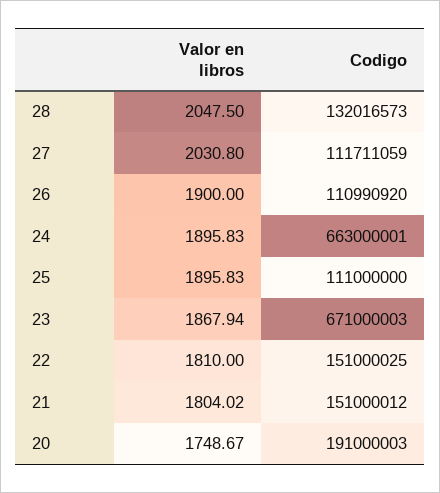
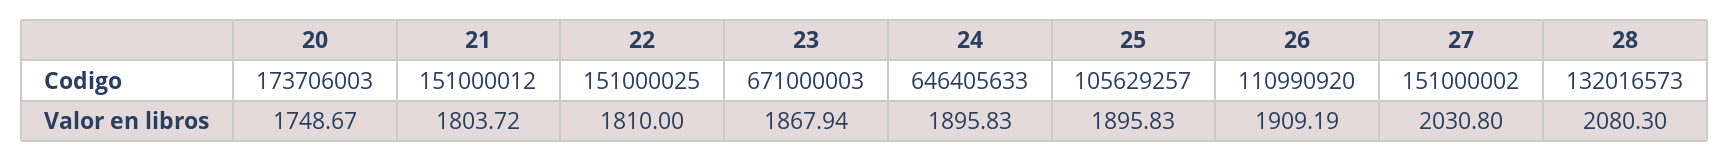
Valor en libros, 28: 2047.5 -> 2080.3
Codigo, 27: 111711059 -> 151000002
Valor en libros, 26: 1900 -> 1909.19
Codigo, 24: 663000001 -> 646405633
Codigo, 25: 111000000 -> 105629257
Valor en libros, 21: 1804.02 -> 1803.72
Codigo, 20: 191000003 -> 173706003

